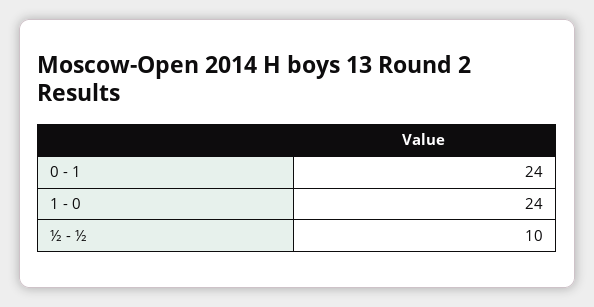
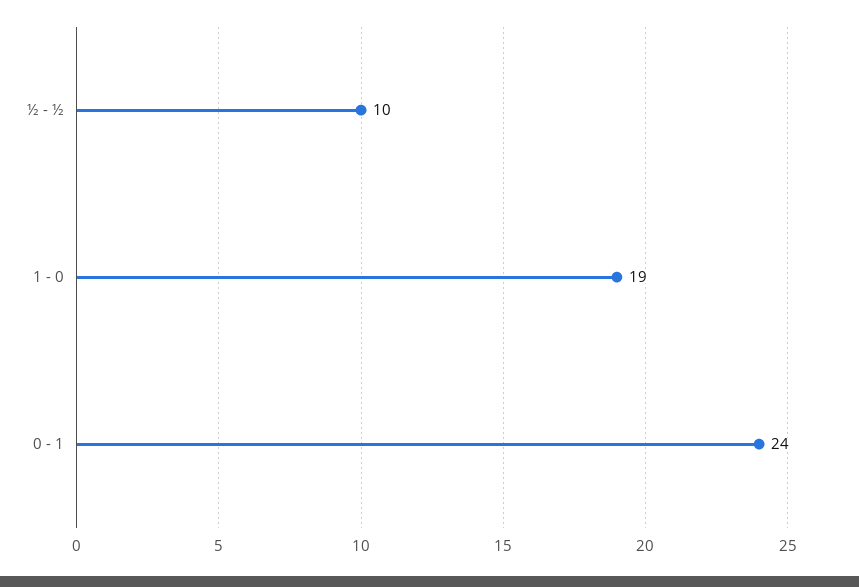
1 - 0: 24 -> 19

